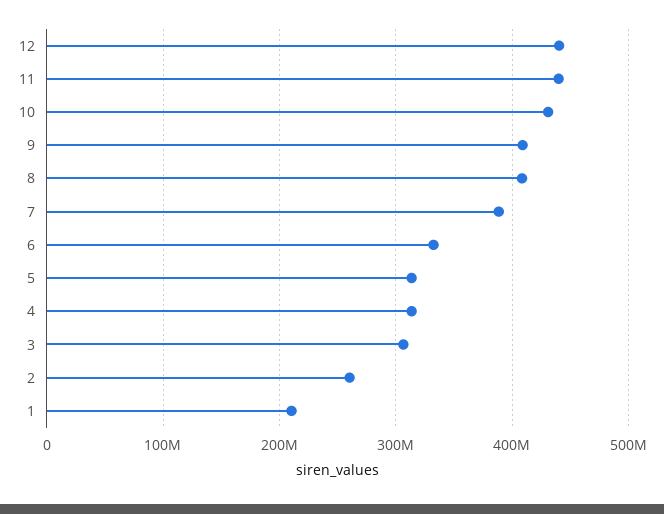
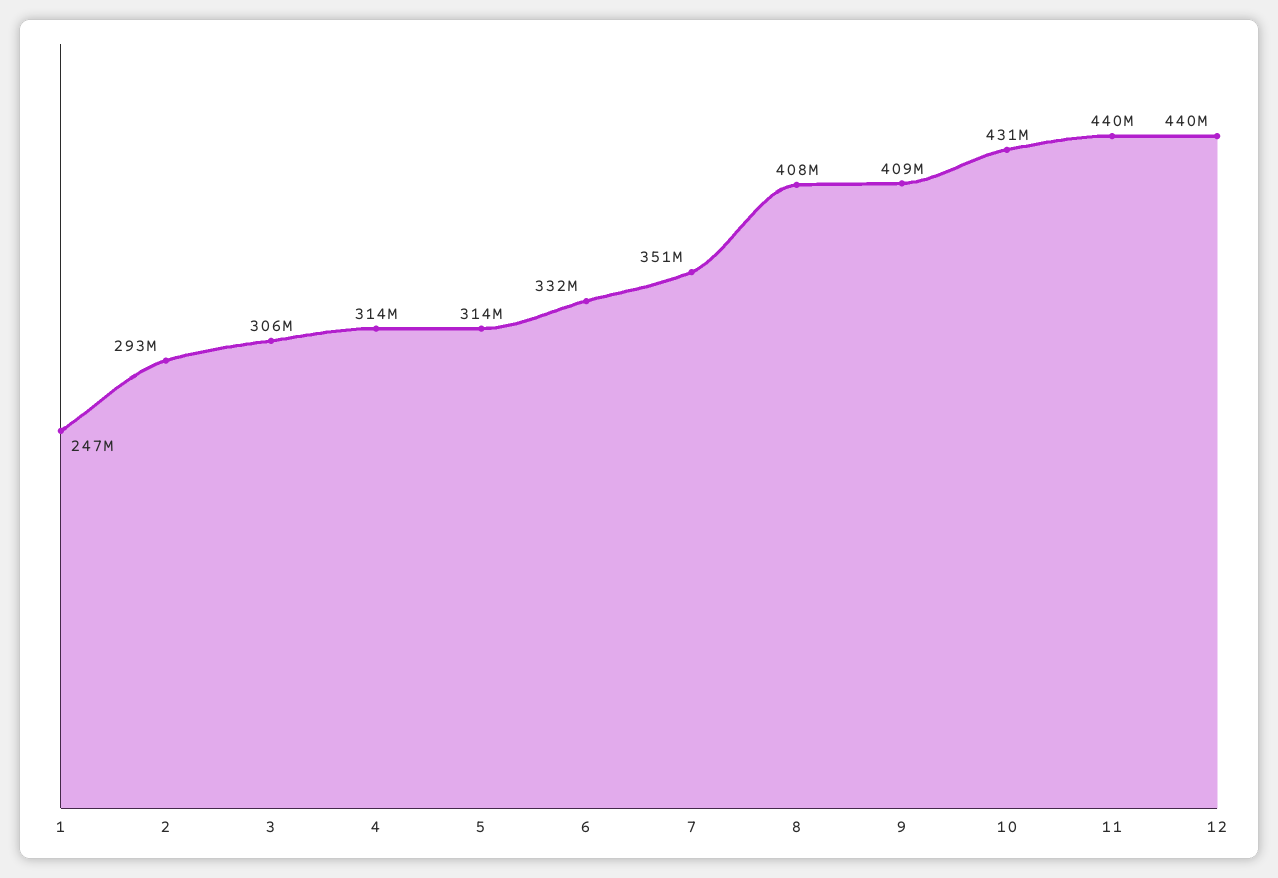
7: 390000000 -> 351000000
2: 260000000 -> 293000000
1: 210000000 -> 247000000

